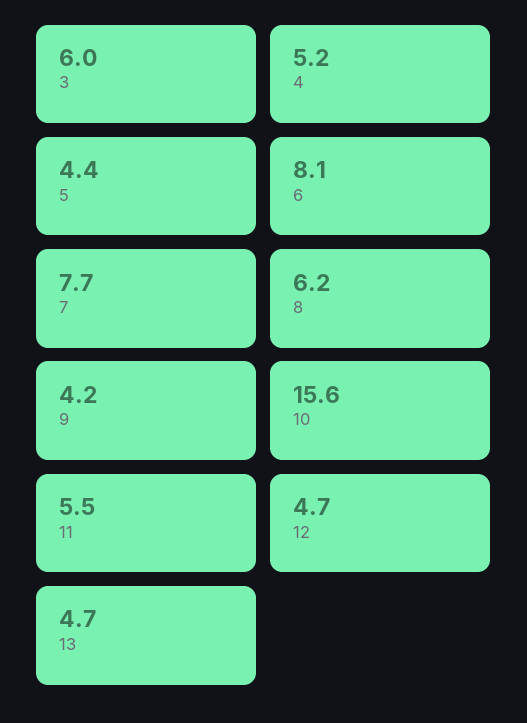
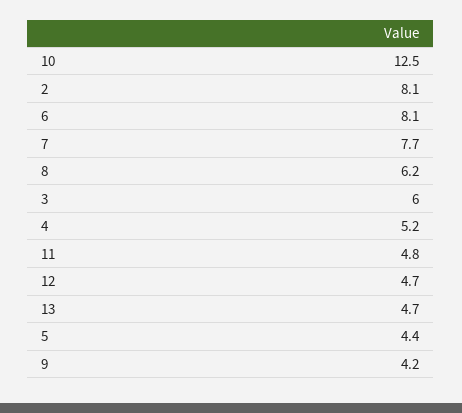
10: 15.6 -> 12.5
11: 5.5 -> 4.8
2: none -> 8.1

